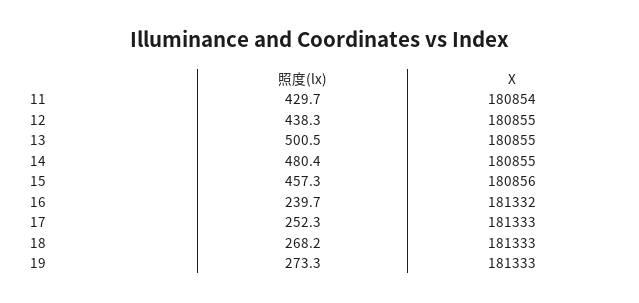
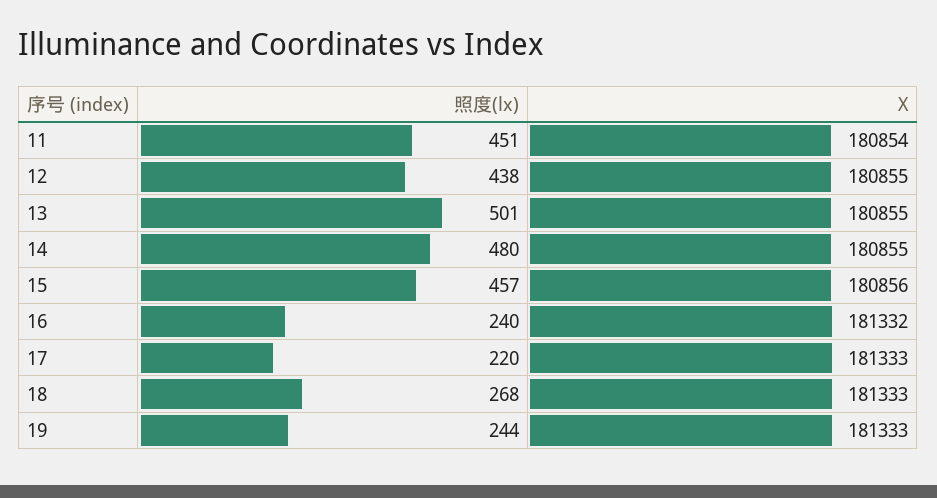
照度(lx), 11: 429.7 -> 451
照度(lx), 17: 252.3 -> 220
照度(lx), 19: 273.3 -> 244

